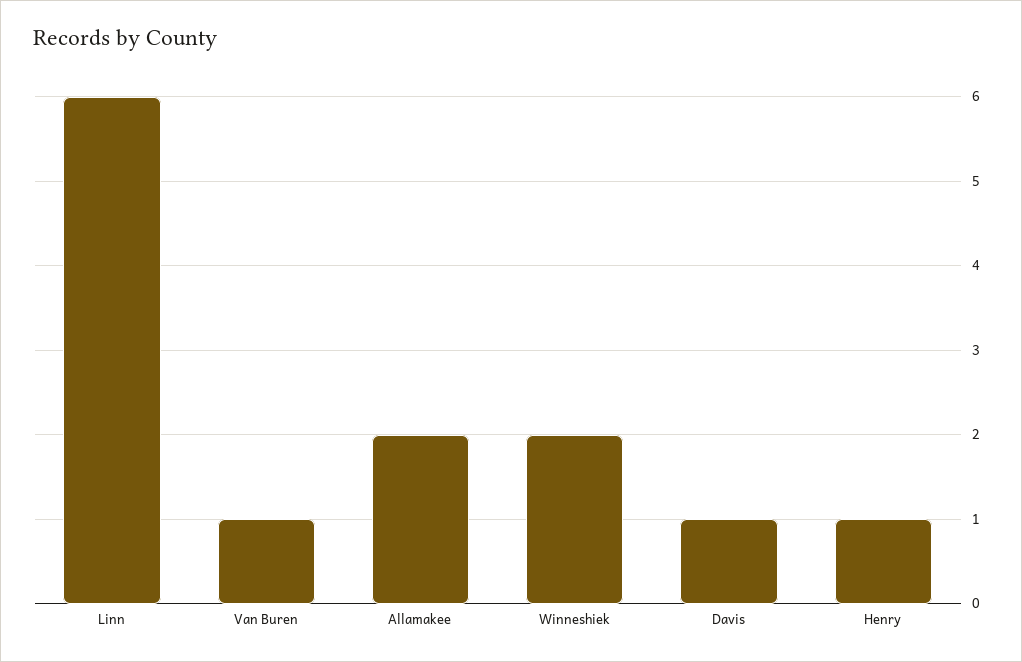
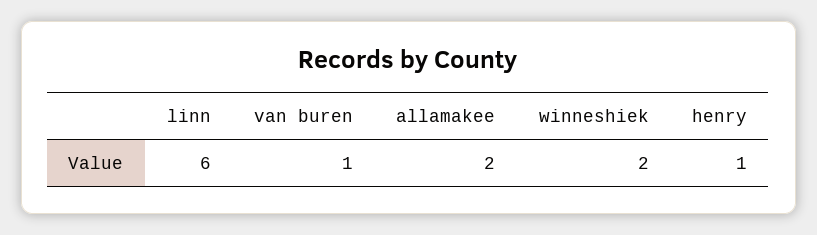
Davis: 1 -> none

